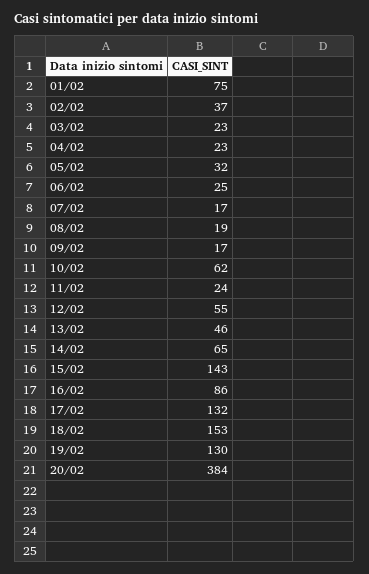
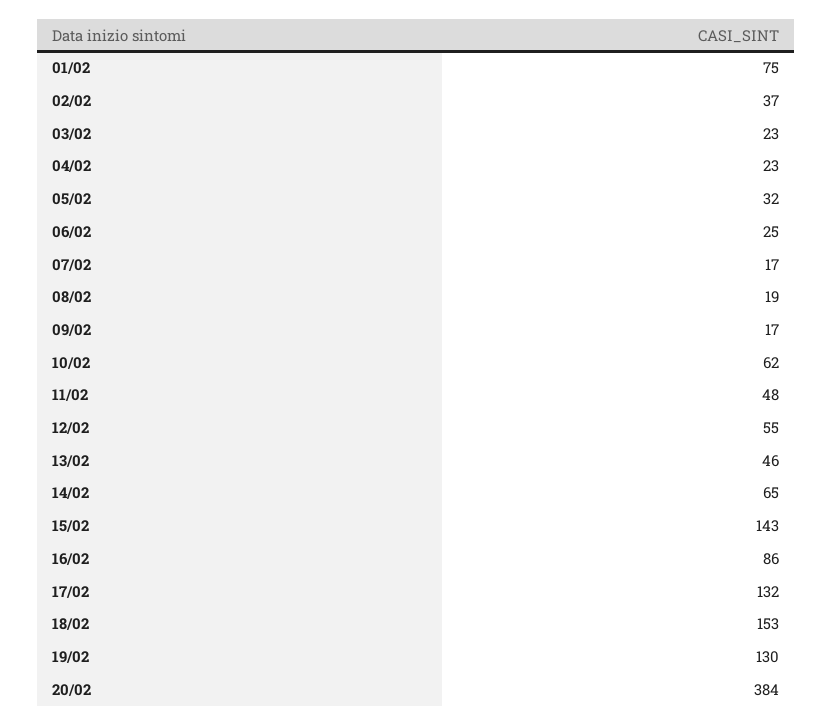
11/02: 24 -> 48

